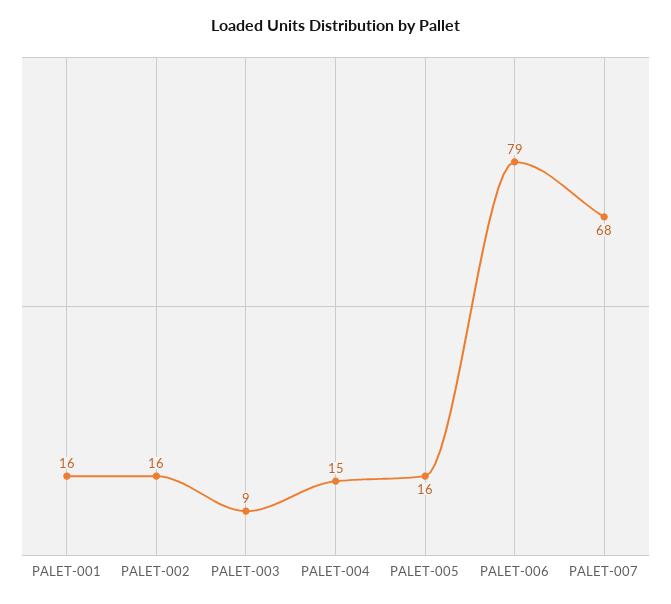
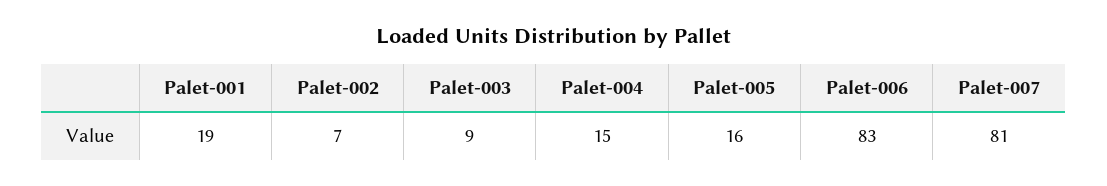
PALET-001: 16 -> 19
PALET-002: 16 -> 7
PALET-006: 79 -> 83
PALET-007: 68 -> 81

